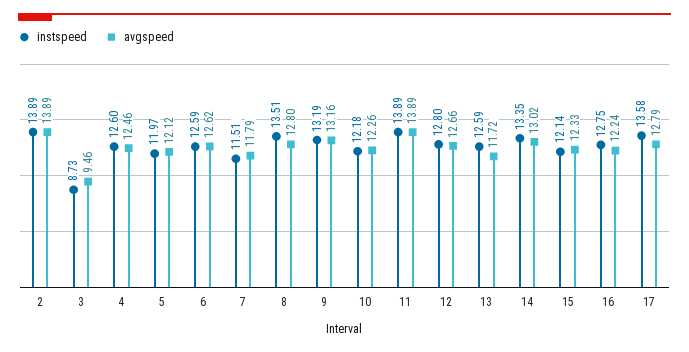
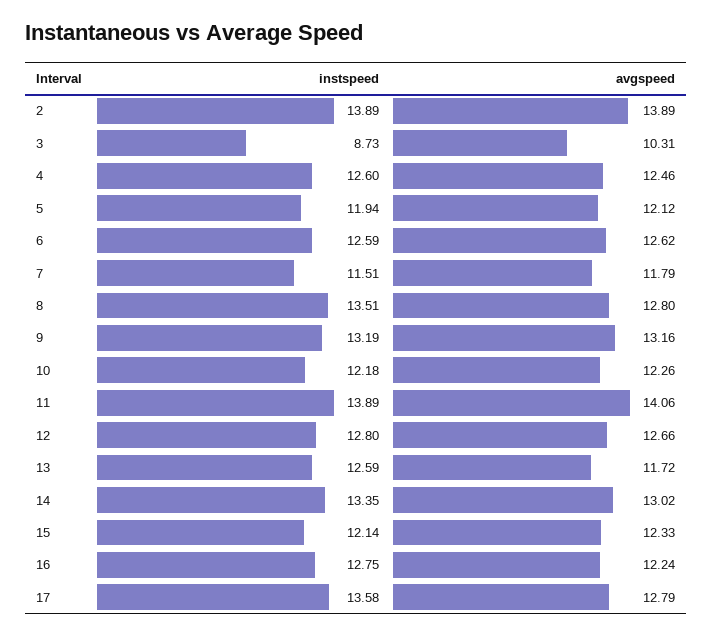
avgspeed, 3: 9.46 -> 10.31
instspeed, 5: 11.97 -> 11.94
avgspeed, 11: 13.89 -> 14.06

